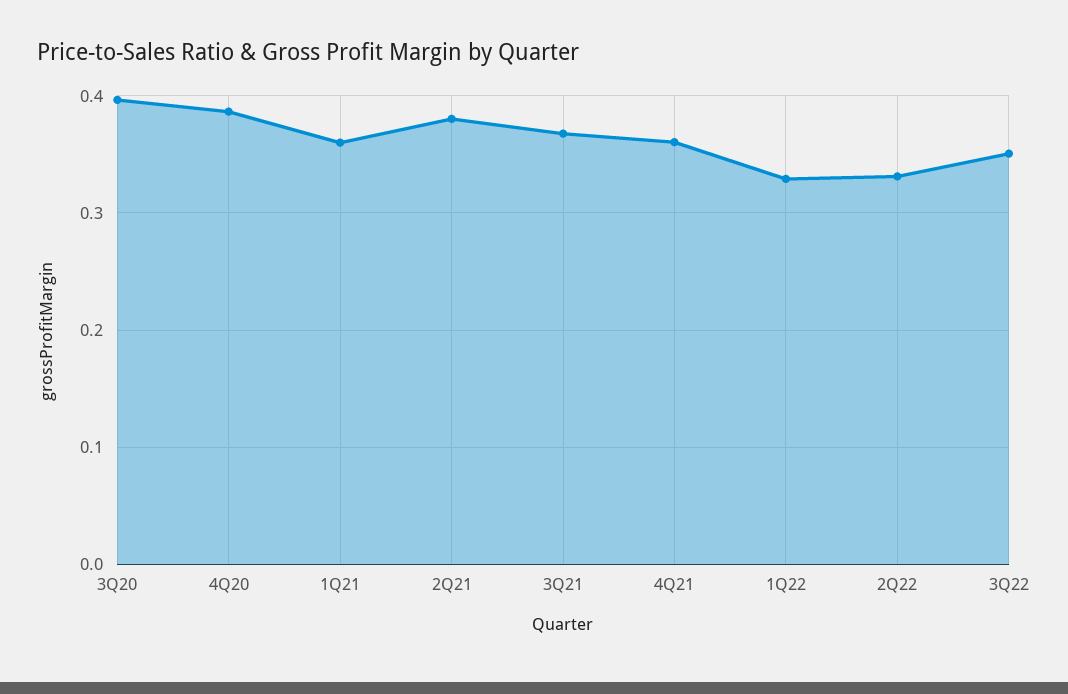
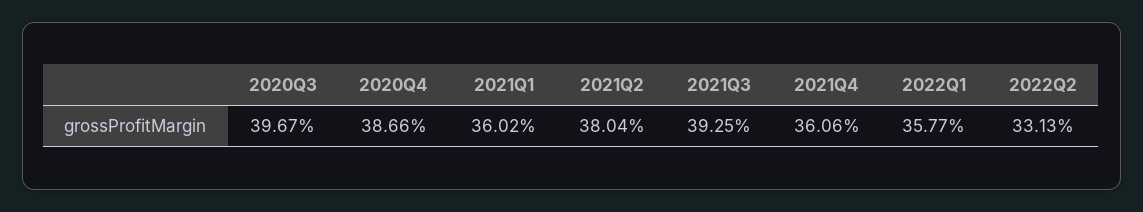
3Q21: 0.37 -> 0.3925
1Q22: 0.33 -> 0.3577
3Q22: 0.35 -> none

